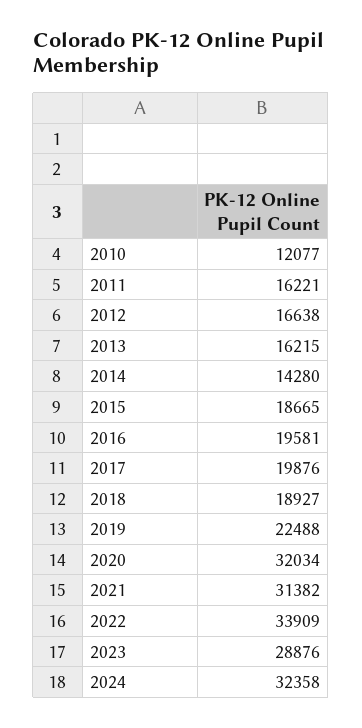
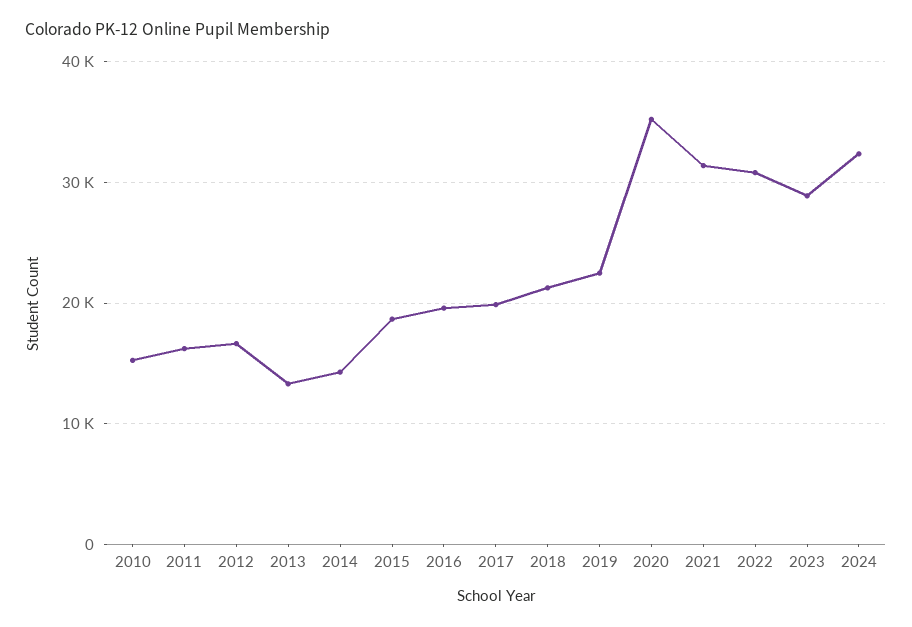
2010: 12077 -> 15000
2013: 16215 -> 13000
2018: 18927 -> 21000
2020: 32034 -> 35000
2022: 33909 -> 31000

